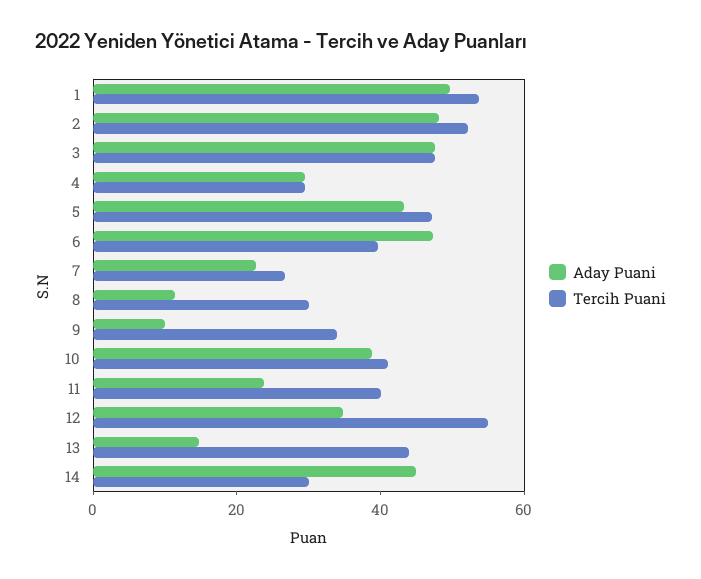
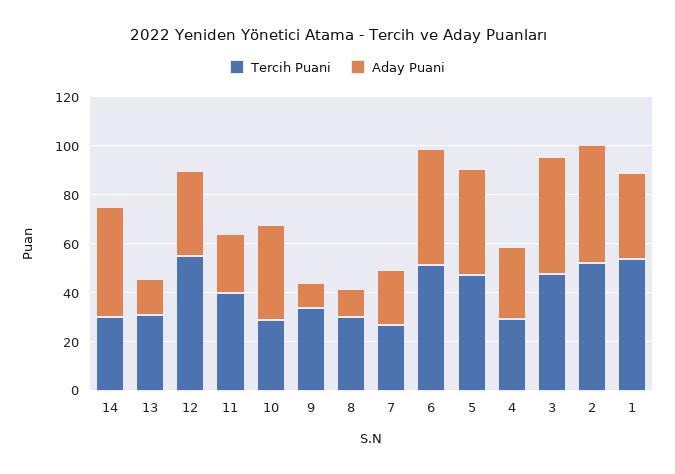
Aday Puani, 1: 50 -> 35
Tercih Puani, 6: 40 -> 50
Tercih Puani, 10: 40 -> 30
Tercih Puani, 13: 45 -> 30

